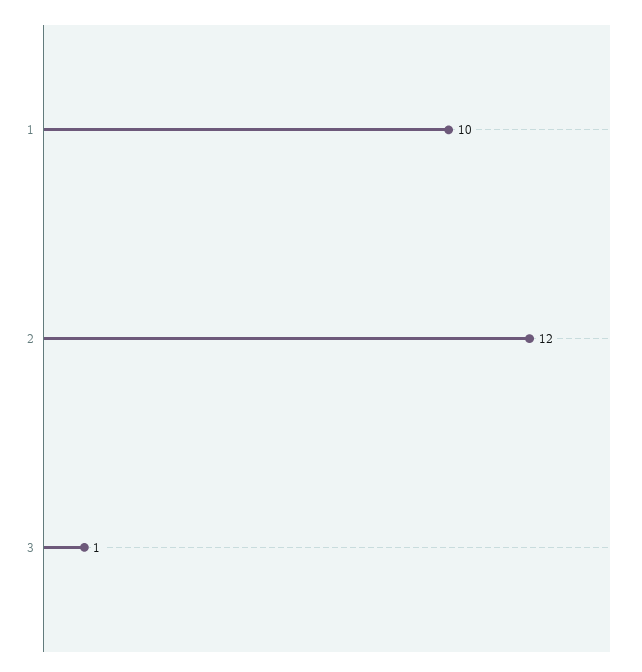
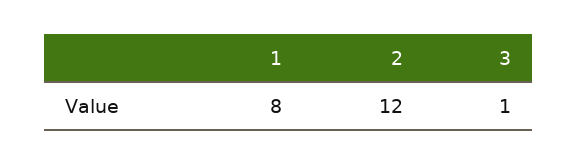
1: 10 -> 8

